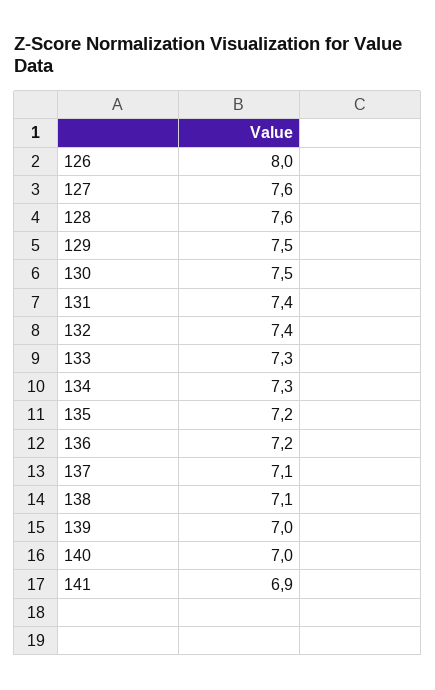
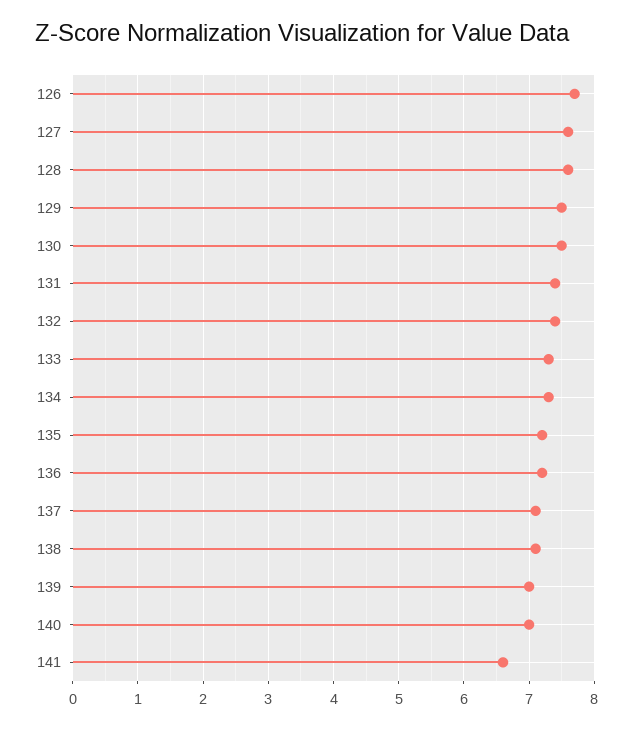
126: 8 -> 7.7
141: 6.9 -> 6.6

